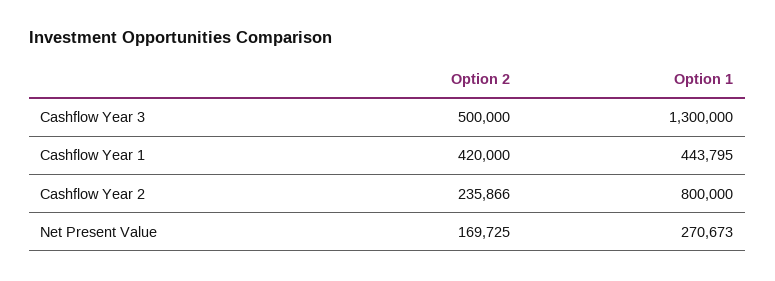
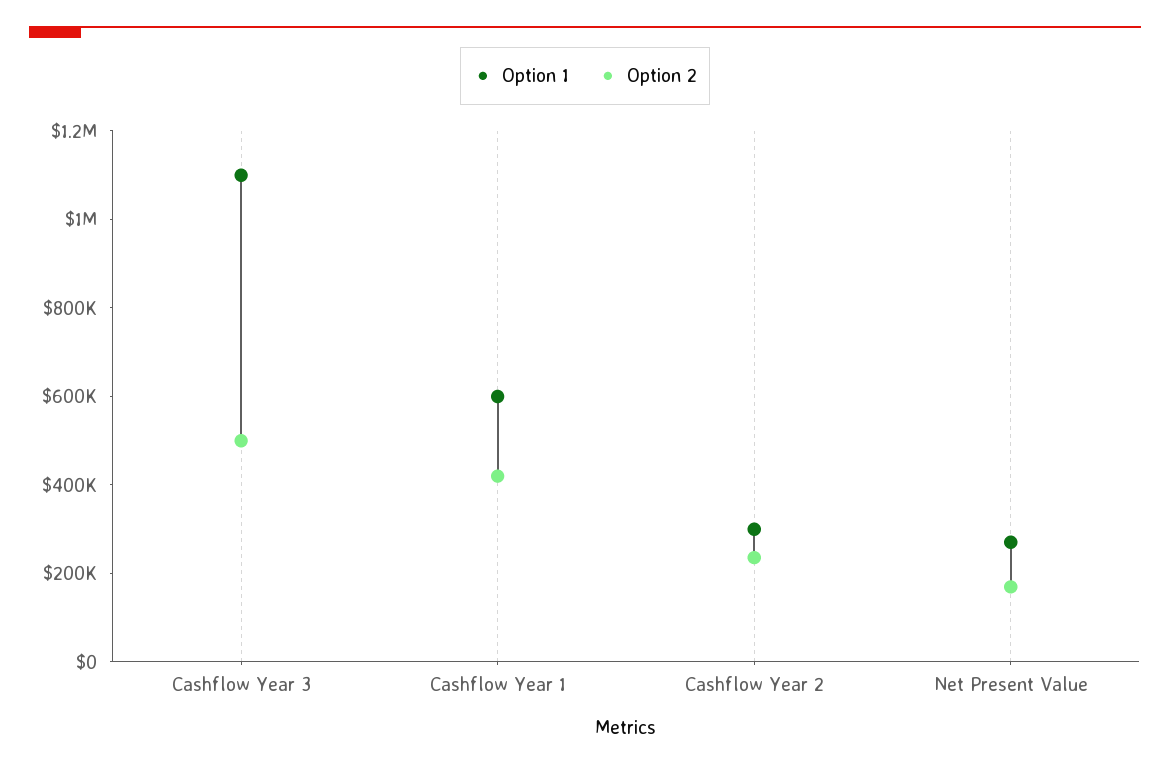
Option 1, Cashflow Year 3: 1300000 -> 1100000
Option 1, Cashflow Year 1: 443795 -> 600000
Option 1, Cashflow Year 2: 800000 -> 300000

